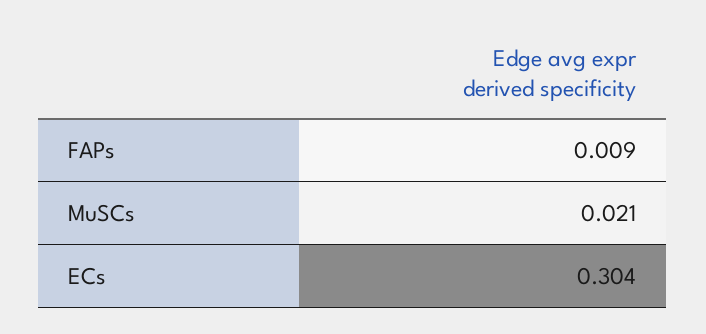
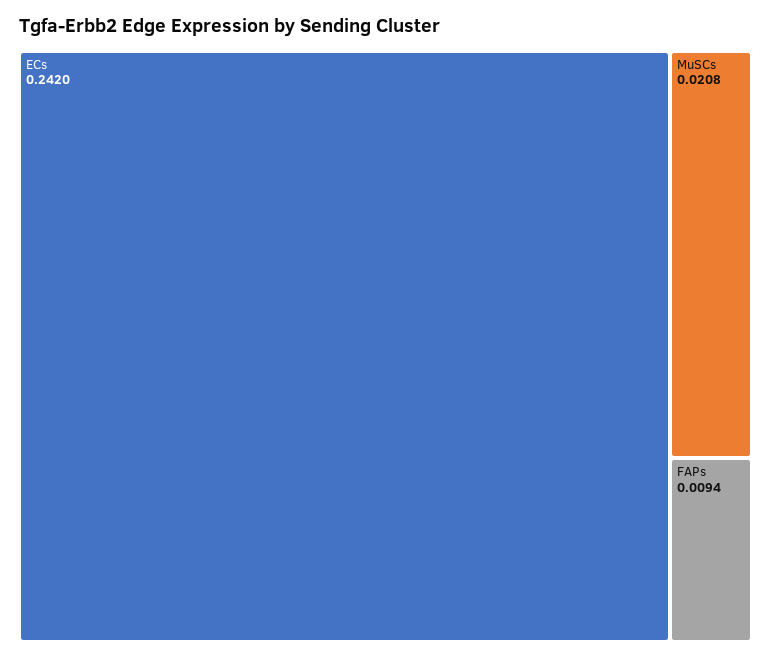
ECs: 0.304 -> 0.242

